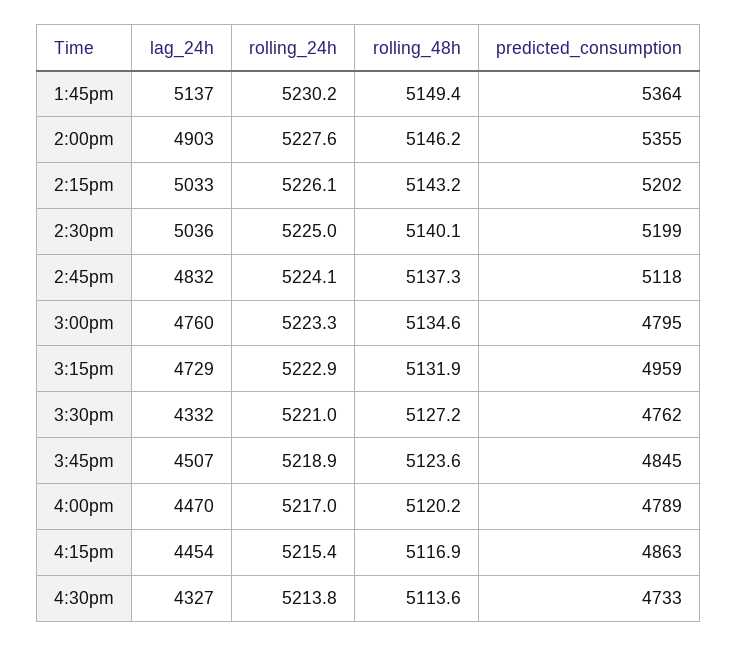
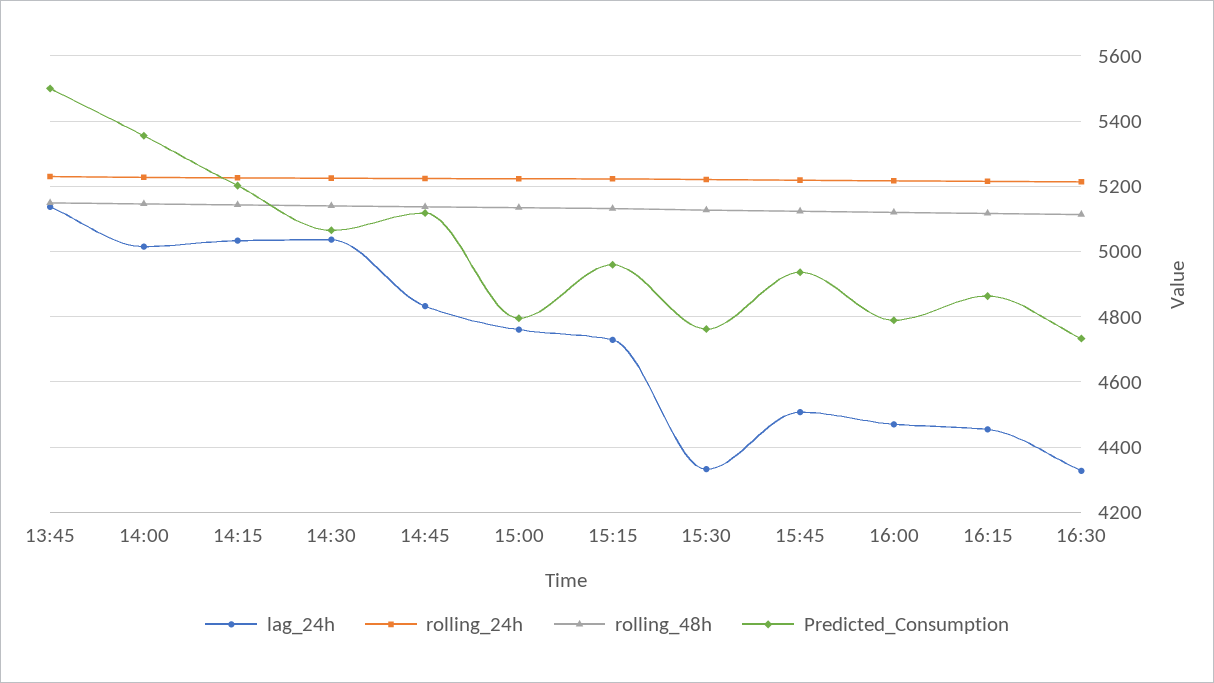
predicted_consumption, 1:45pm: 5364 -> 5500
lag_24h, 2:00pm: 4903 -> 5020
predicted_consumption, 2:30pm: 5199 -> 5060
predicted_consumption, 3:45pm: 4845 -> 4940

